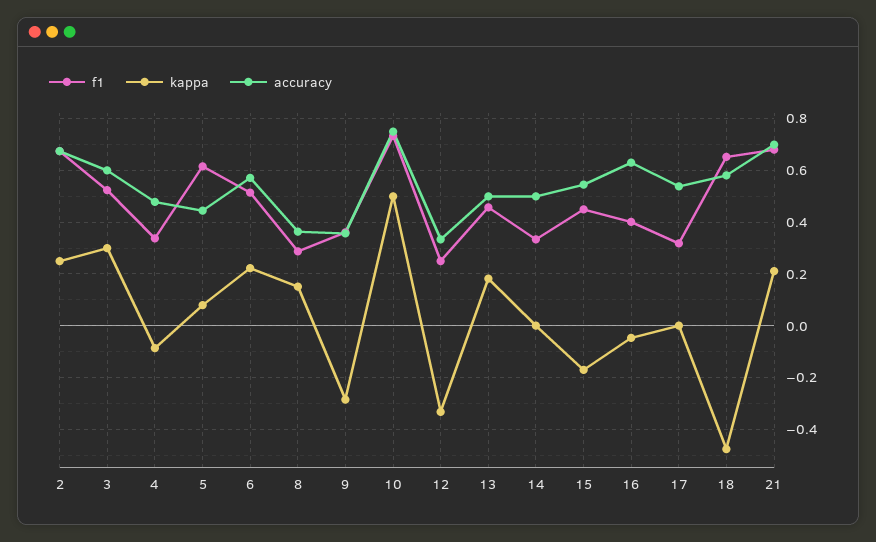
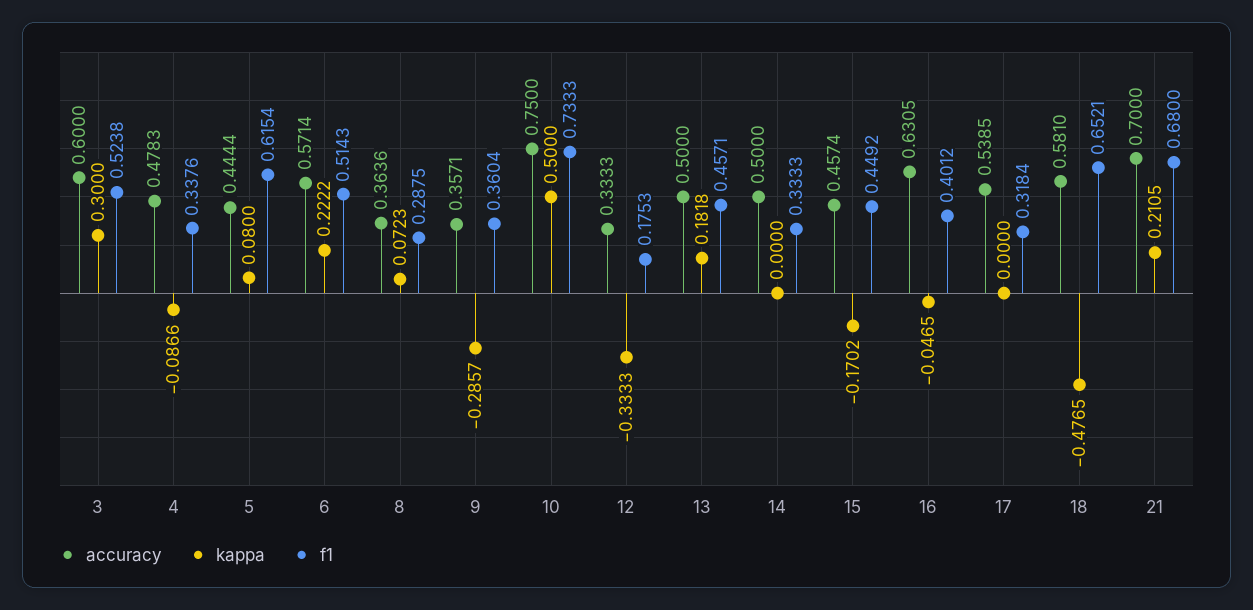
f1, 2: 0.675 -> none
kappa, 2: 0.25 -> none
accuracy, 2: 0.675 -> none
kappa, 8: 0.15 -> 0.0723
f1, 12: 0.25 -> 0.1753
accuracy, 15: 0.55 -> 0.4574

